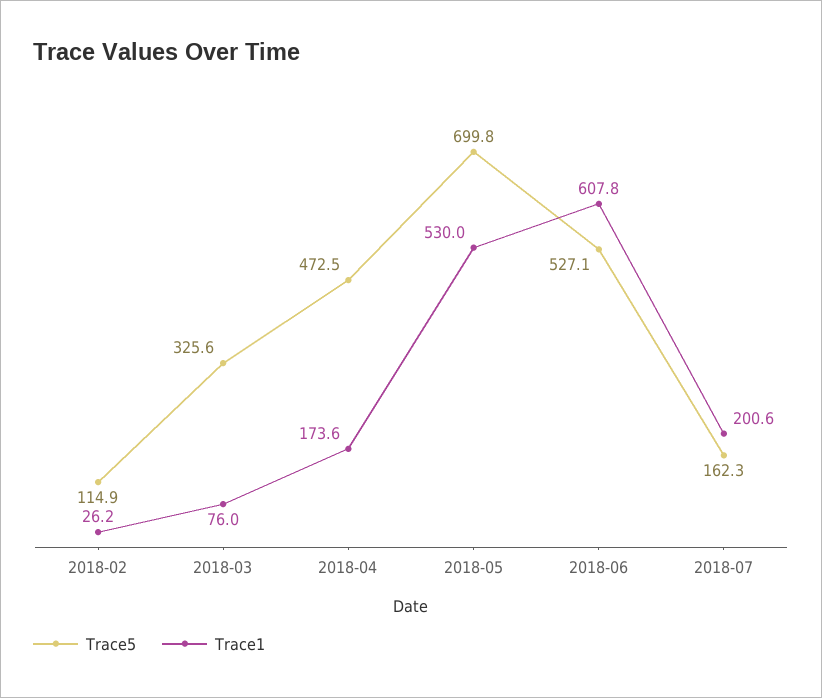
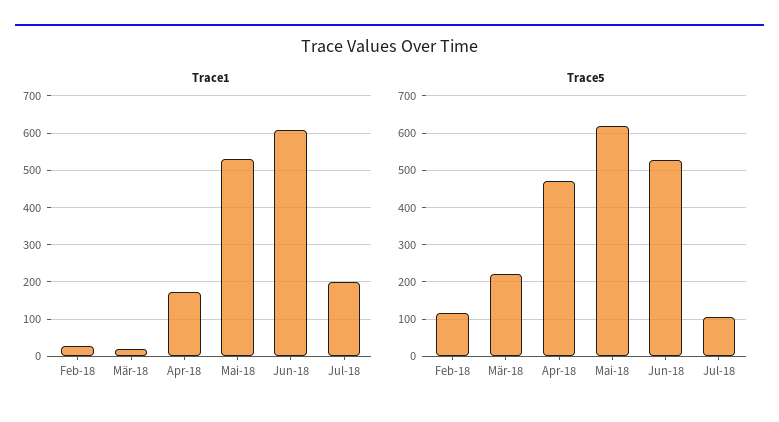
Trace5, 2018-03: 325.6 -> 220
Trace1, 2018-03: 76 -> 20
Trace5, 2018-05: 699.8 -> 620
Trace5, 2018-07: 162.3 -> 100

